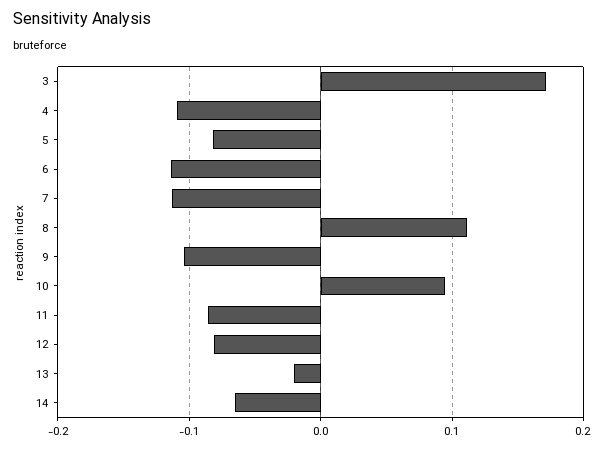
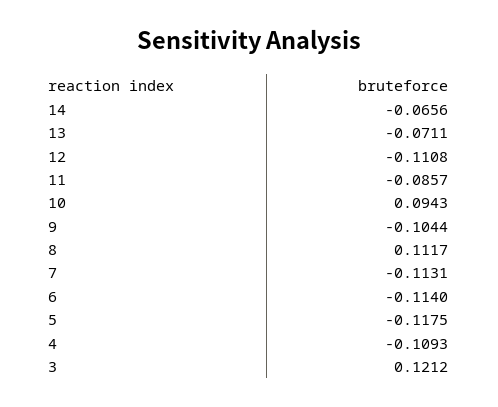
3: 0.17 -> 0.1212
5: -0.08 -> -0.1175
12: -0.08 -> -0.1108
13: -0.02 -> -0.0711

